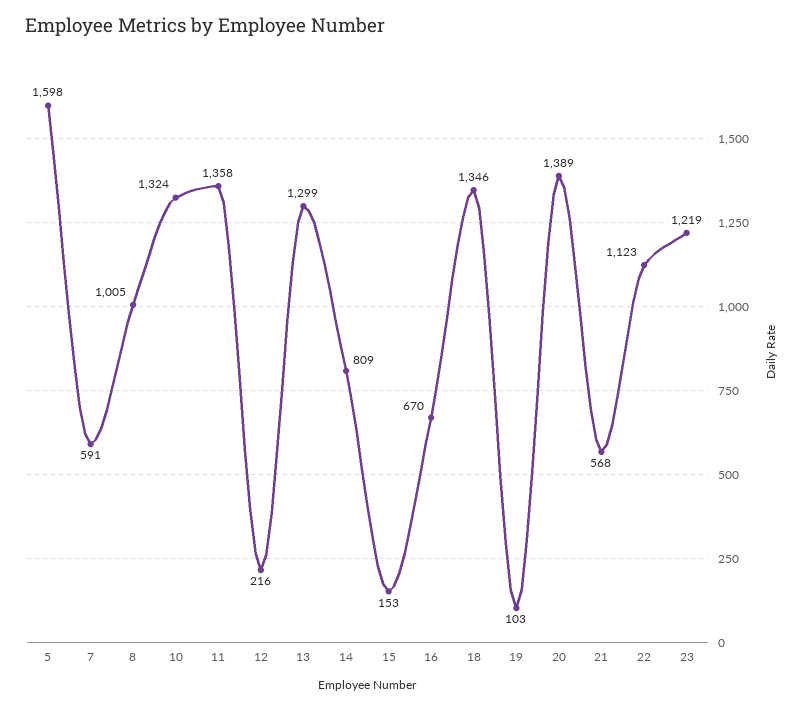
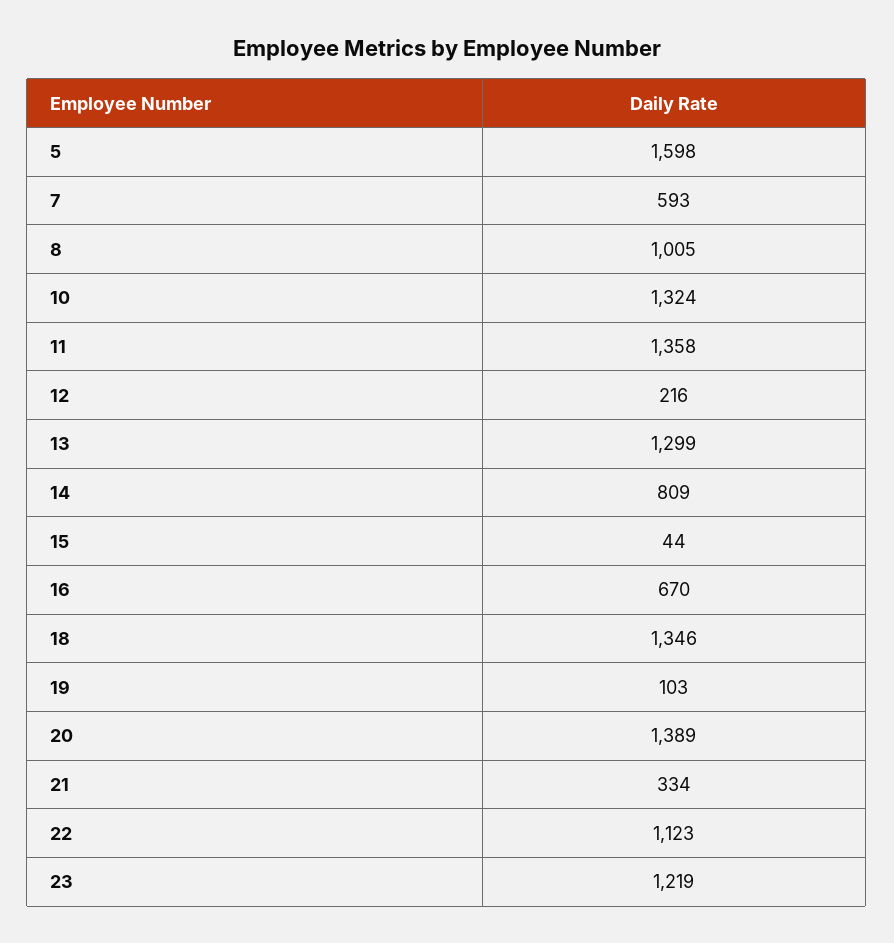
7: 591 -> 593
15: 153 -> 44
21: 568 -> 334

